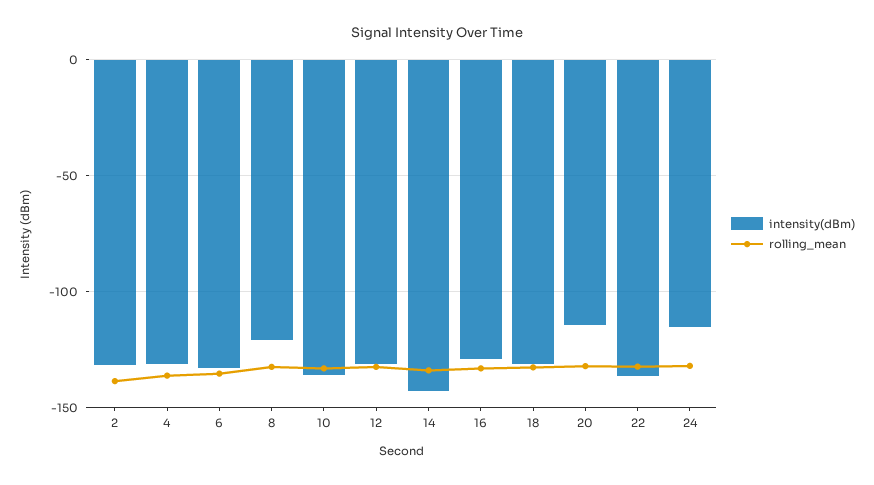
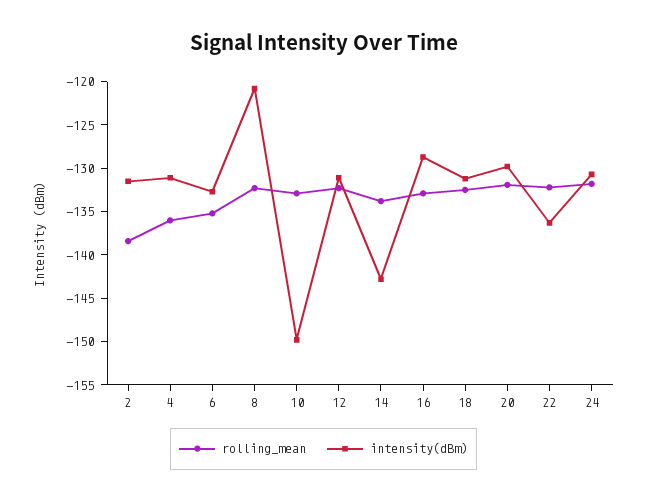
intensity(dBm), 10: -135 -> -150
intensity(dBm), 20: -115 -> -130
intensity(dBm), 24: -115 -> -131

